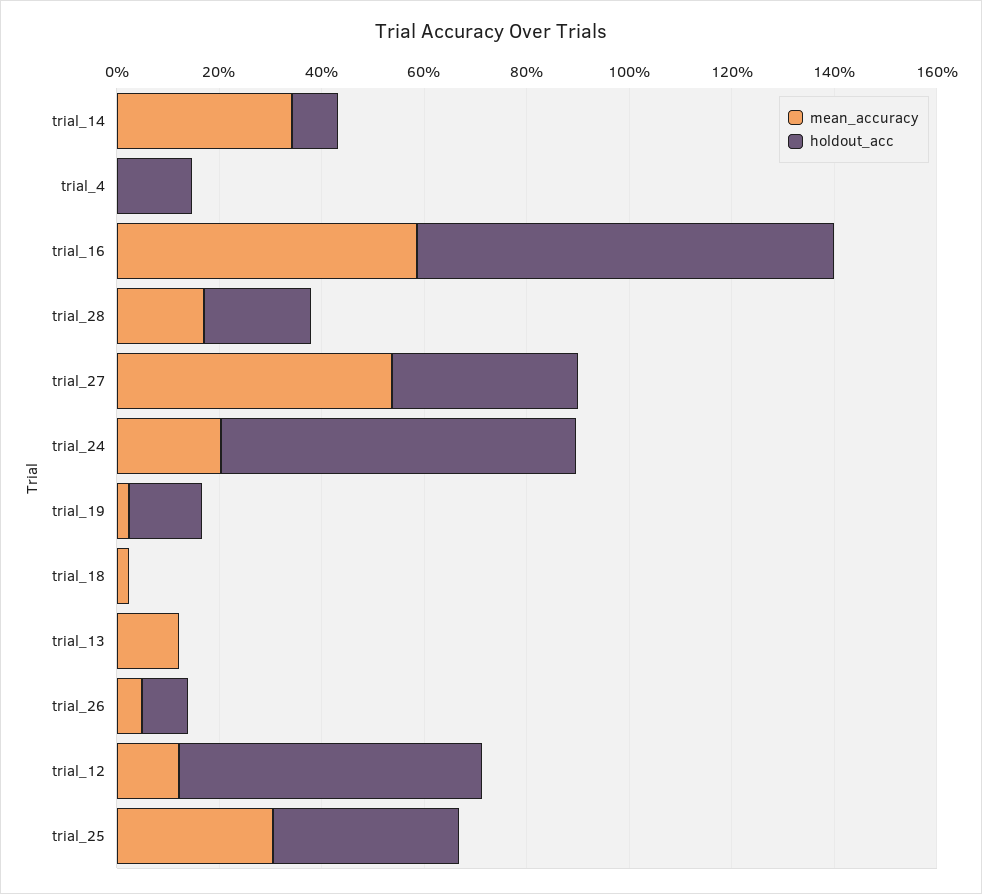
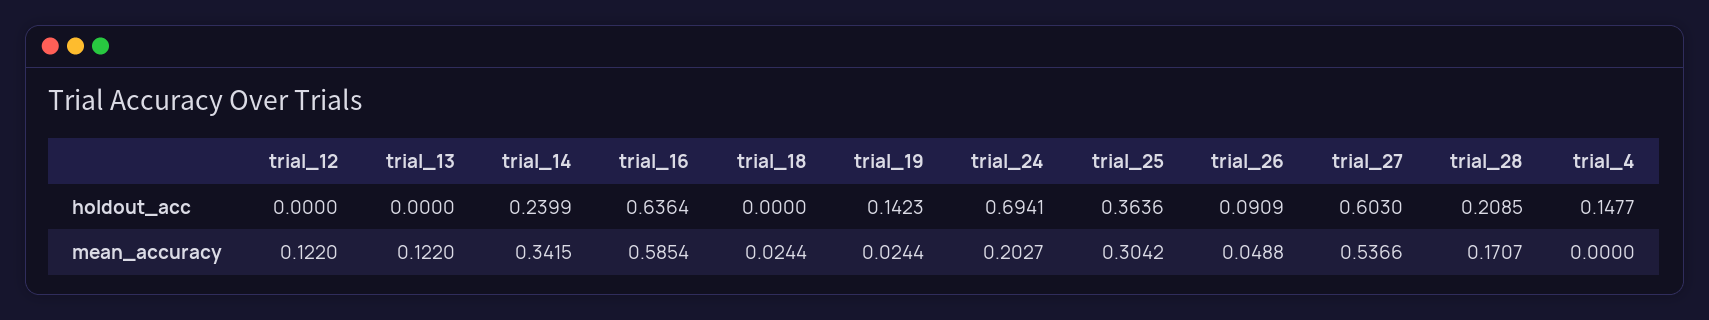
holdout_acc, trial_14: 0.1 -> 0.2399
holdout_acc, trial_16: 0.8 -> 0.6364
holdout_acc, trial_27: 0.35 -> 0.603
holdout_acc, trial_12: 0.6 -> 0

